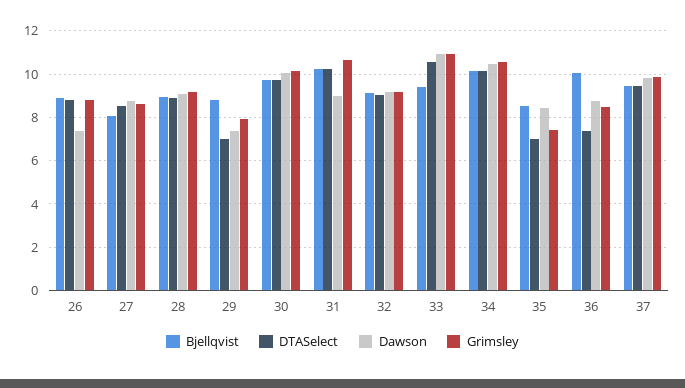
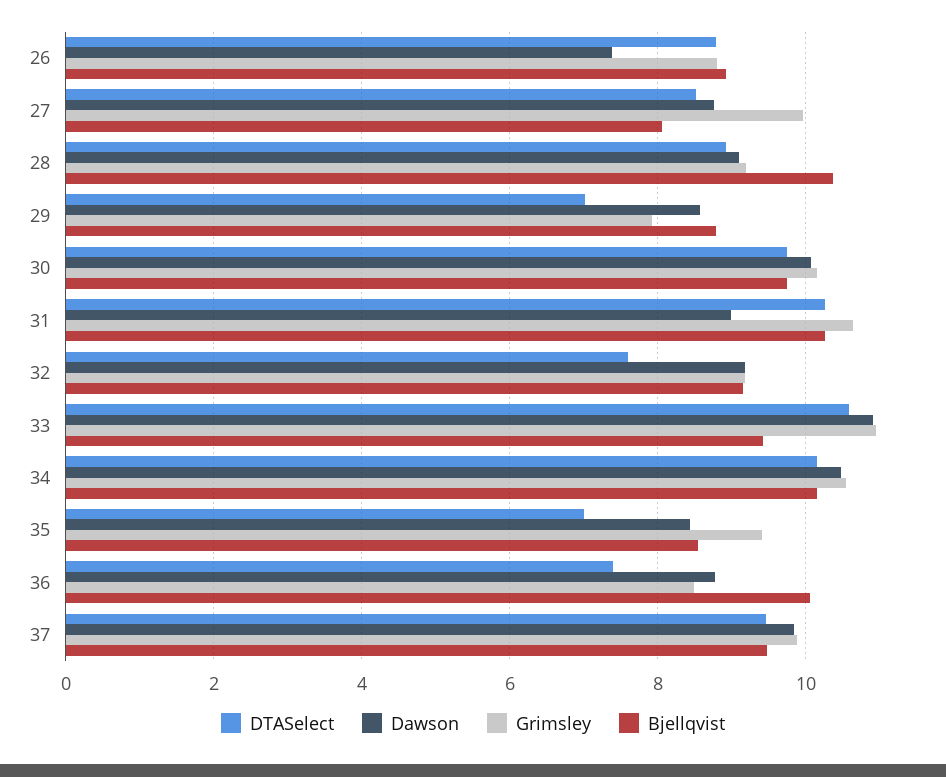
Grimsley, 27: 8.5 -> 10
Bjellqvist, 28: 9 -> 10.4
Dawson, 29: 7.5 -> 8.6
DTASelect, 32: 9 -> 7.6
Grimsley, 35: 7.5 -> 9.4

